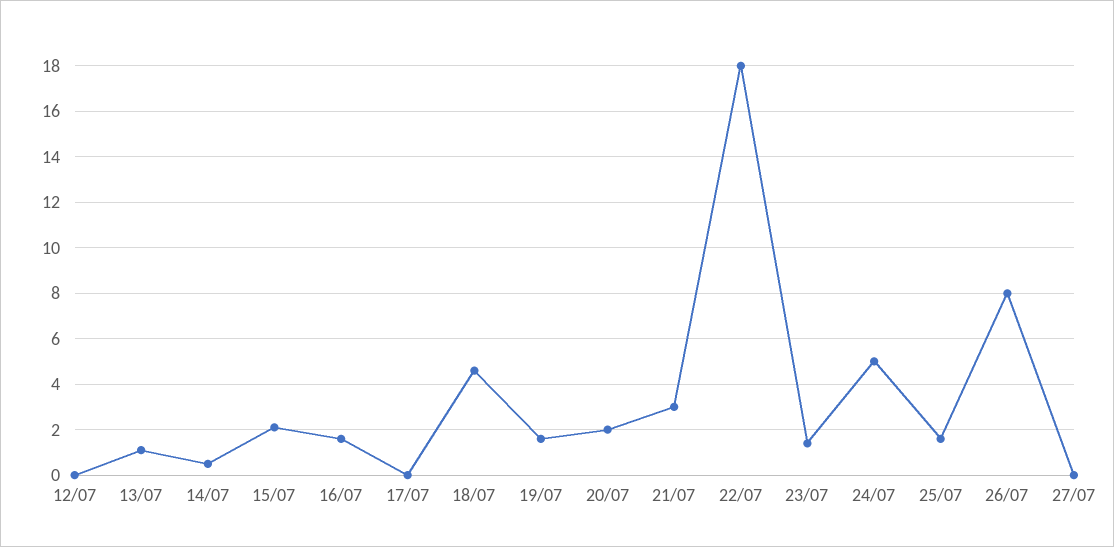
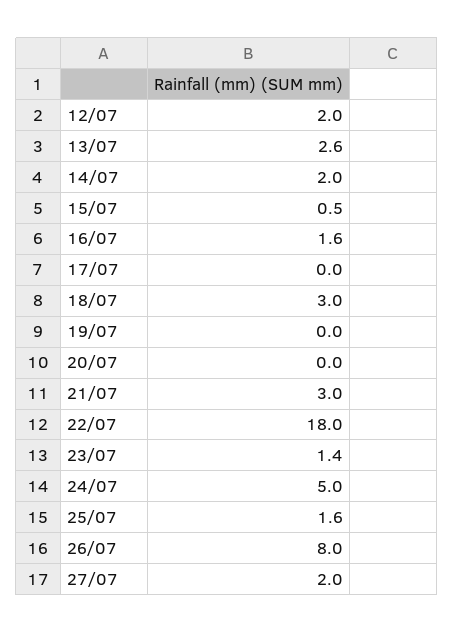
12/07: 0 -> 2
13/07: 1 -> 2.6
14/07: 0.5 -> 2
15/07: 2 -> 0.5
18/07: 4.5 -> 3
19/07: 1.5 -> 0
20/07: 2 -> 0
27/07: 0 -> 2

